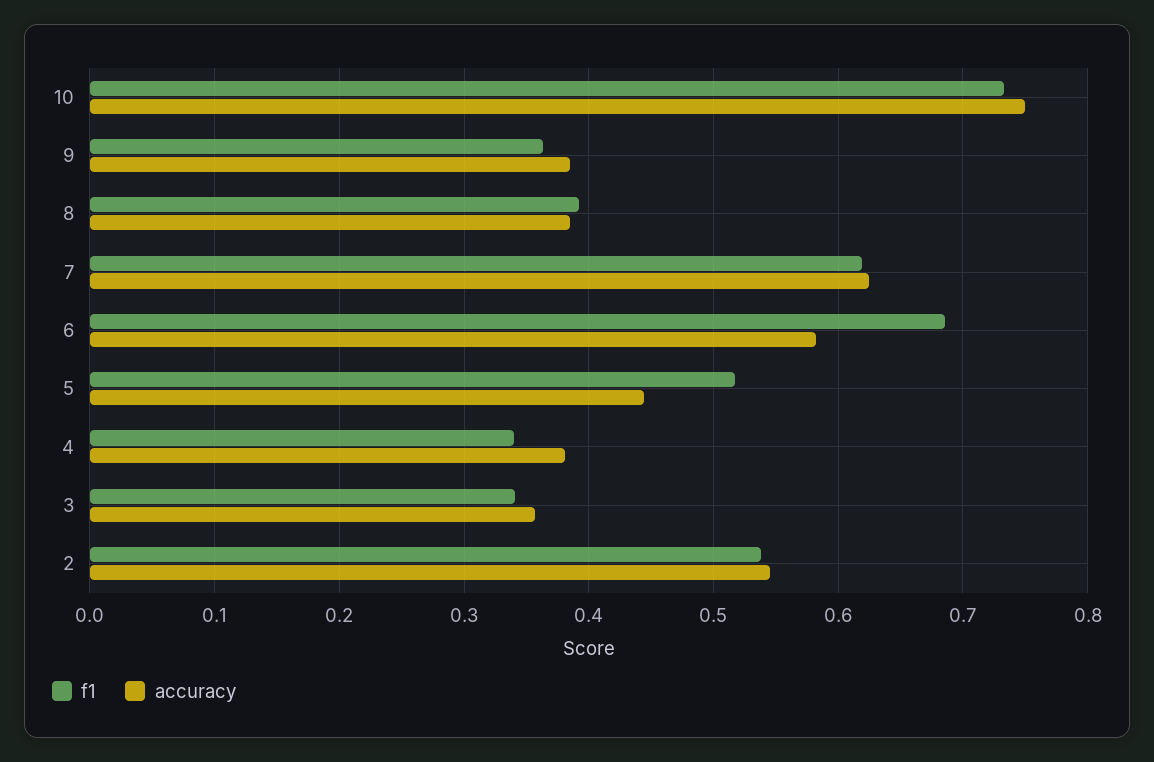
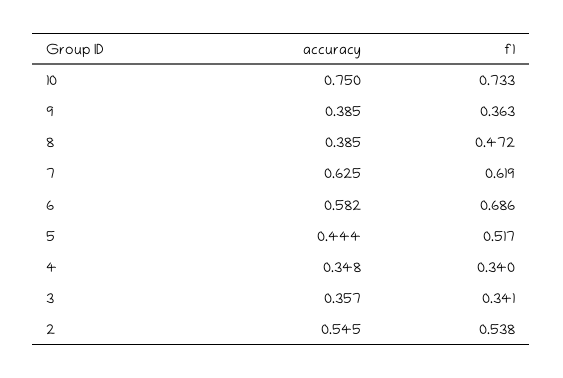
f1, 8: 0.39 -> 0.472
accuracy, 4: 0.38 -> 0.348

